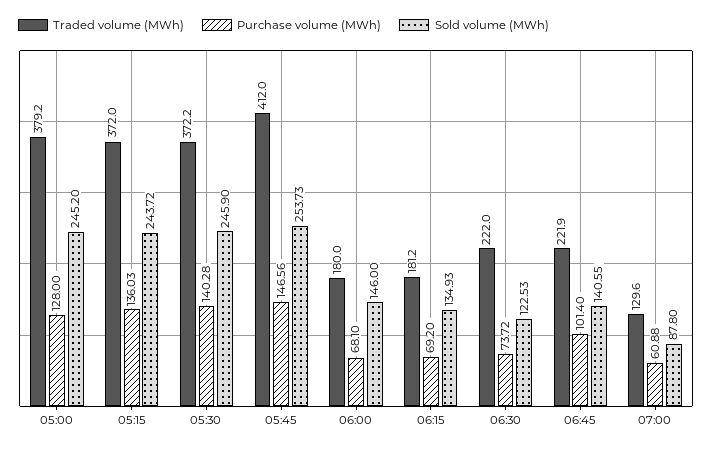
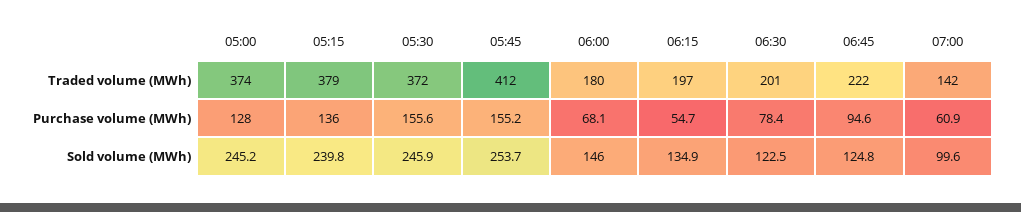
Traded volume (MWh), 05:00: 379.2 -> 374
Traded volume (MWh), 05:15: 372 -> 379
Sold volume (MWh), 05:15: 243.72 -> 239.8
Purchase volume (MWh), 05:30: 140.28 -> 155.6
Purchase volume (MWh), 05:45: 146.56 -> 155.2
Traded volume (MWh), 06:15: 181.2 -> 197
Purchase volume (MWh), 06:15: 69.2 -> 54.7
Traded volume (MWh), 06:30: 222 -> 201
Purchase volume (MWh), 06:30: 73.72 -> 78.4
Purchase volume (MWh), 06:45: 101.4 -> 94.6
Sold volume (MWh), 06:45: 140.55 -> 124.8
Traded volume (MWh), 07:00: 129.6 -> 142
Sold volume (MWh), 07:00: 87.8 -> 99.6

